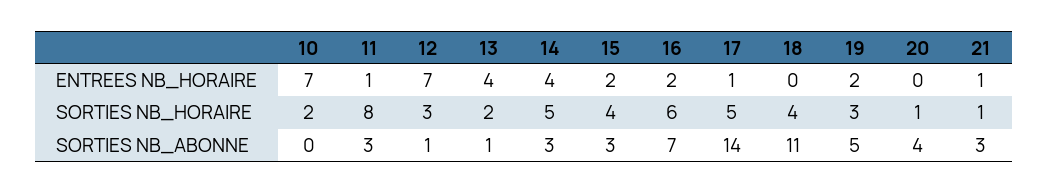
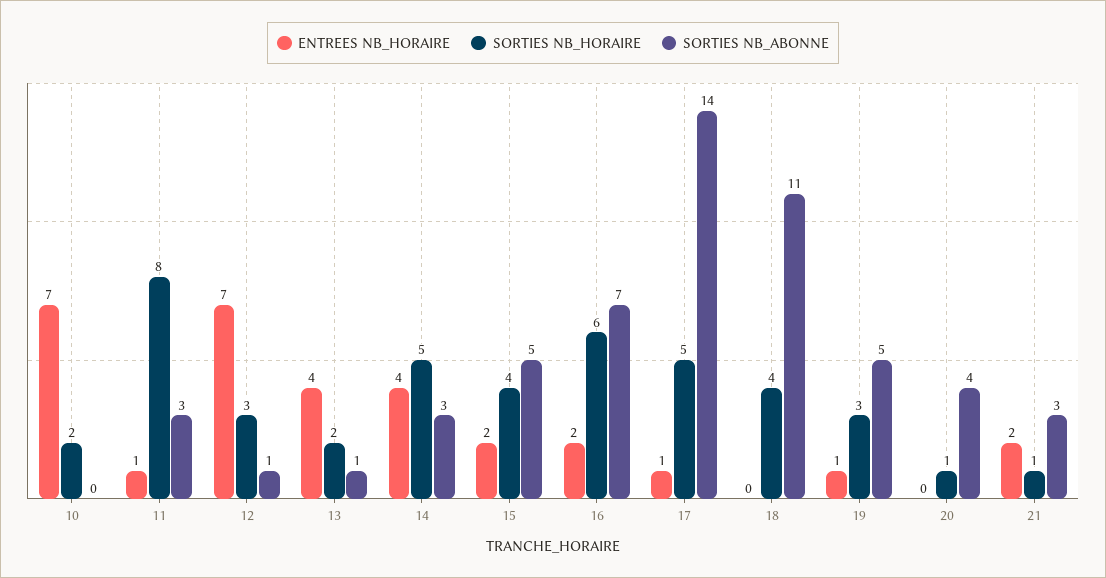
ENTREES NB_HORAIRE, 19: 2 -> 1
ENTREES NB_HORAIRE, 21: 1 -> 2
SORTIES NB_ABONNE, 15: 3 -> 5

